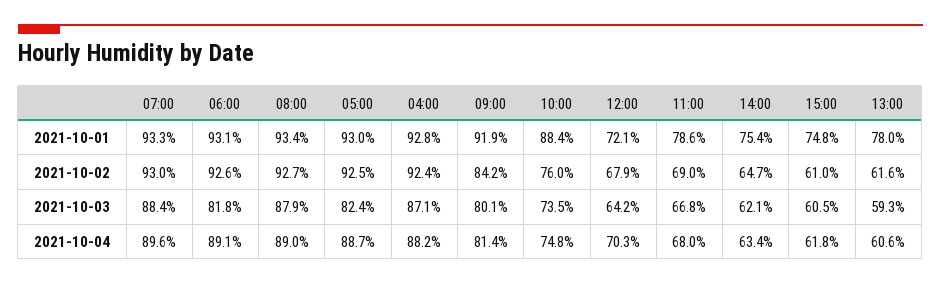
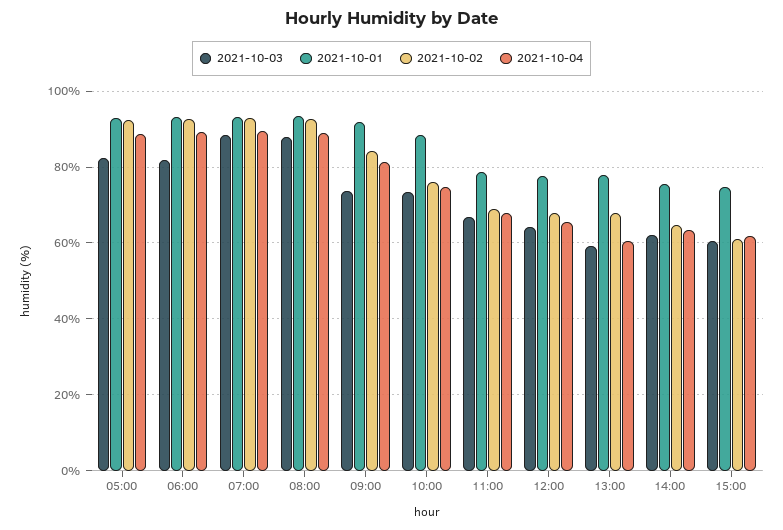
2021-10-01, 04:00: 92.8 -> none
2021-10-01, 12:00: 72.1 -> 78
2021-10-02, 04:00: 92.4 -> none
2021-10-02, 13:00: 61.6 -> 68
2021-10-03, 04:00: 87.1 -> none
2021-10-03, 09:00: 80.1 -> 74
2021-10-04, 04:00: 88.2 -> none
2021-10-04, 12:00: 70.3 -> 66

